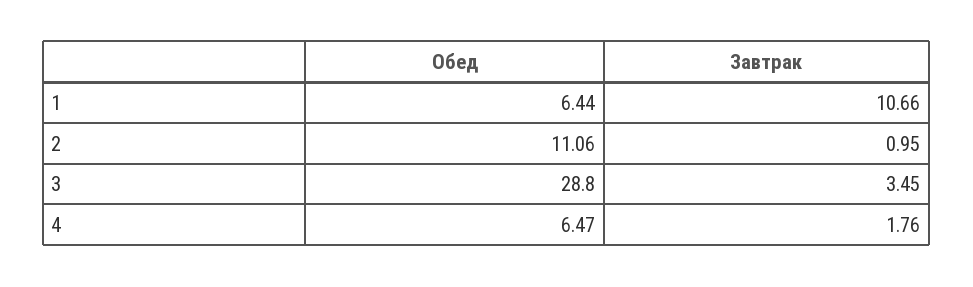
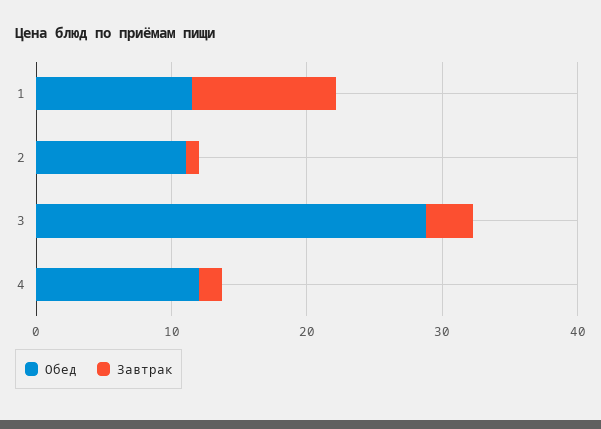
Обед, 1: 6.44 -> 12
Обед, 4: 6.47 -> 12

